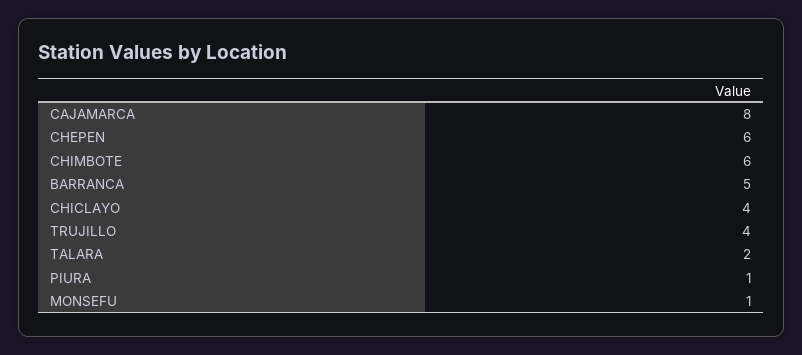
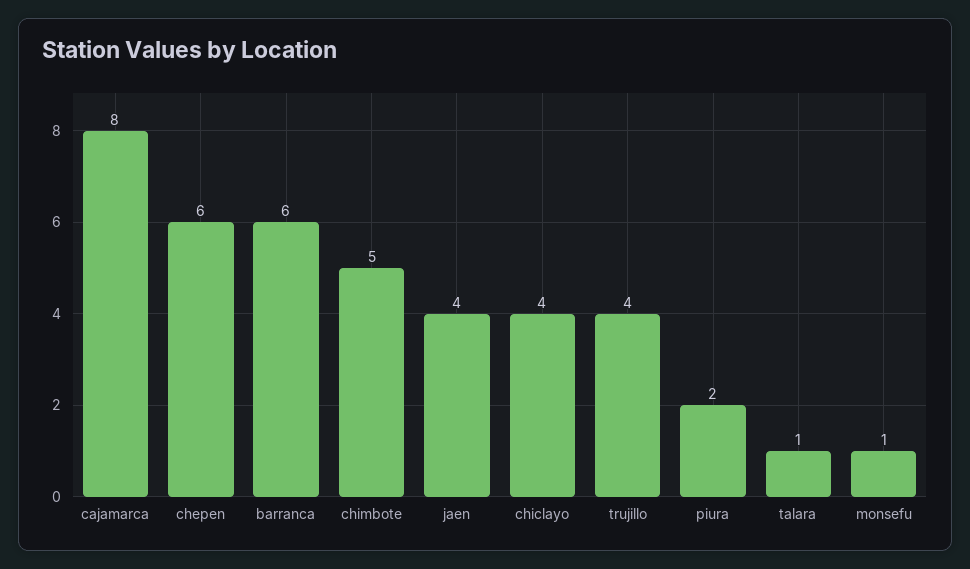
CHIMBOTE: 6 -> 5
BARRANCA: 5 -> 6
TALARA: 2 -> 1
PIURA: 1 -> 2
jaen: none -> 4

